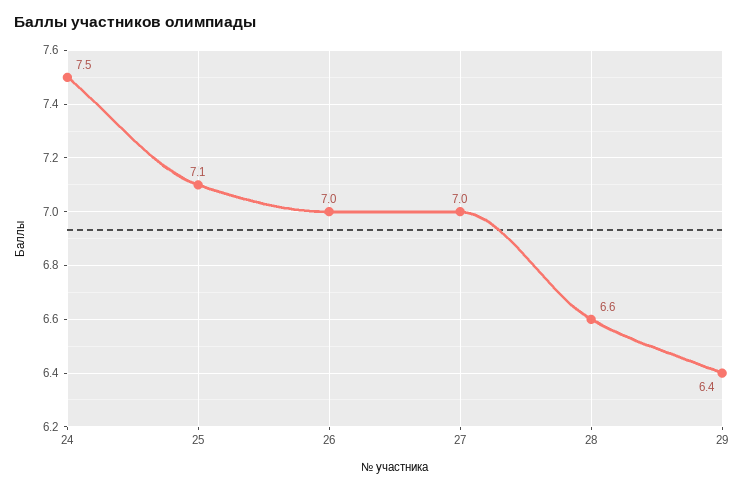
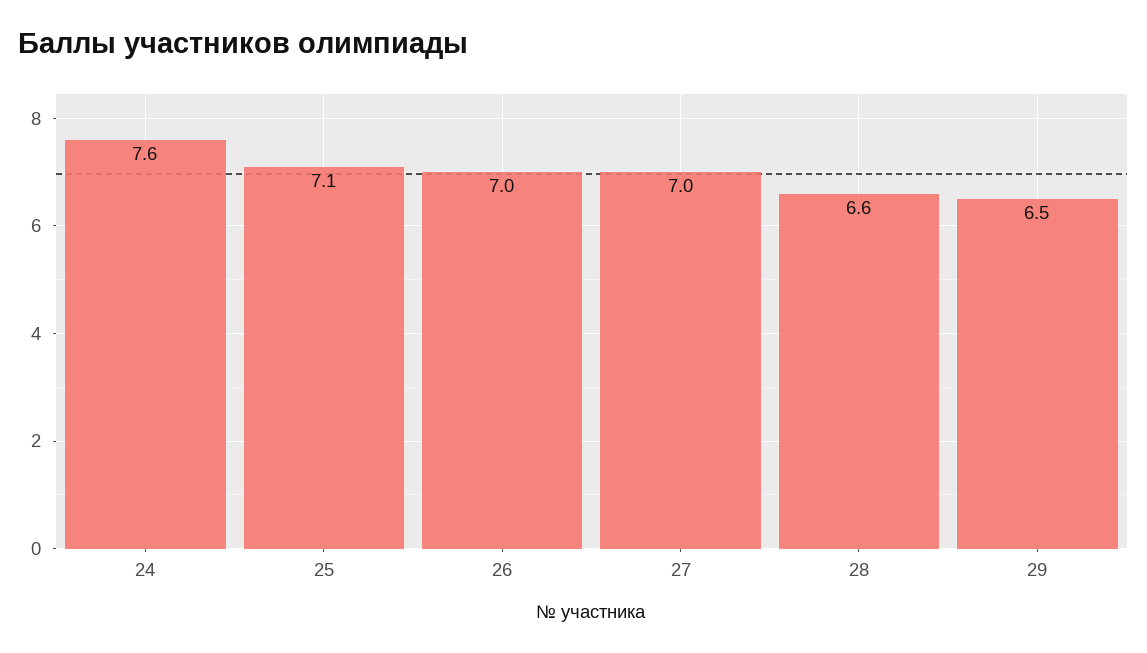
24: 7.5 -> 7.6
29: 6.4 -> 6.5

